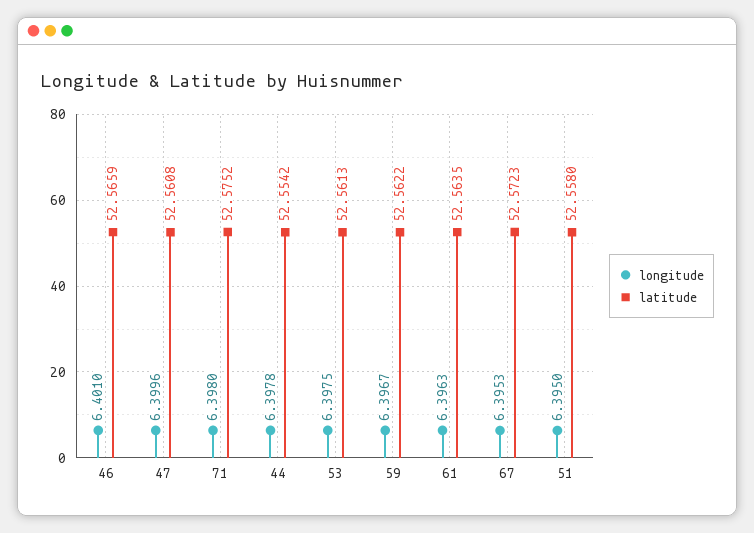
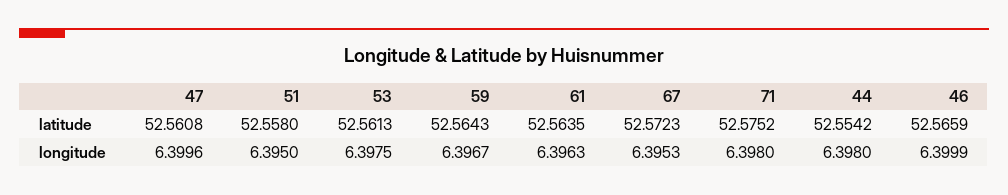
longitude, 46: 6.401 -> 6.3999
longitude, 44: 6.3978 -> 6.398
latitude, 59: 52.5622 -> 52.5643

